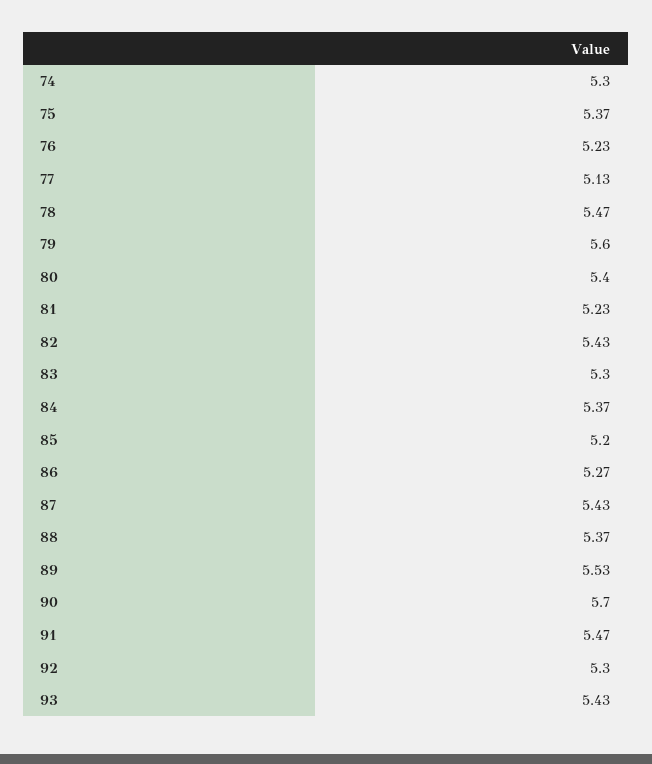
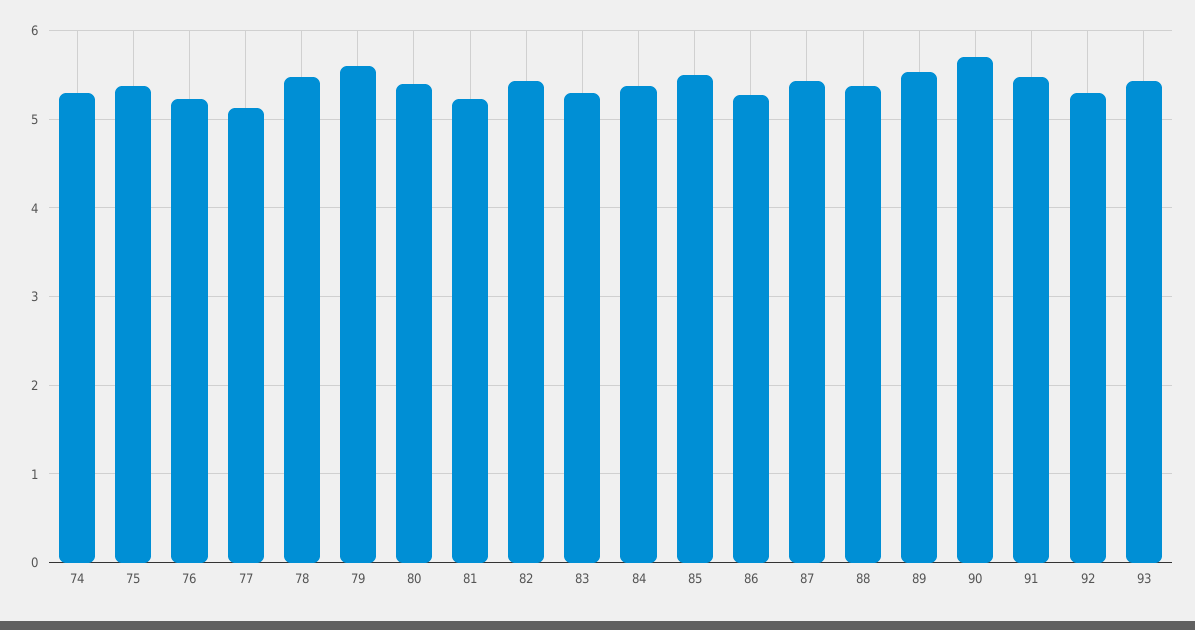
85: 5.2 -> 5.5

